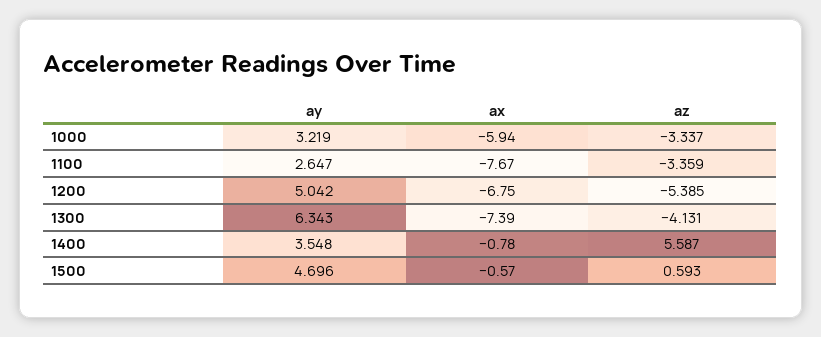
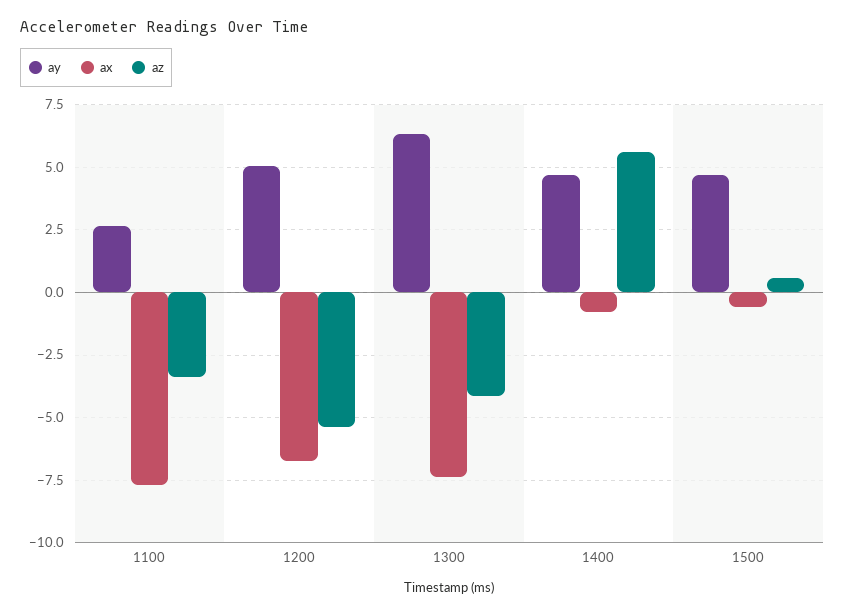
ay, 1000: 3.219 -> none
ax, 1000: -5.94 -> none
az, 1000: -3.337 -> none
ay, 1400: 3.548 -> 4.75

